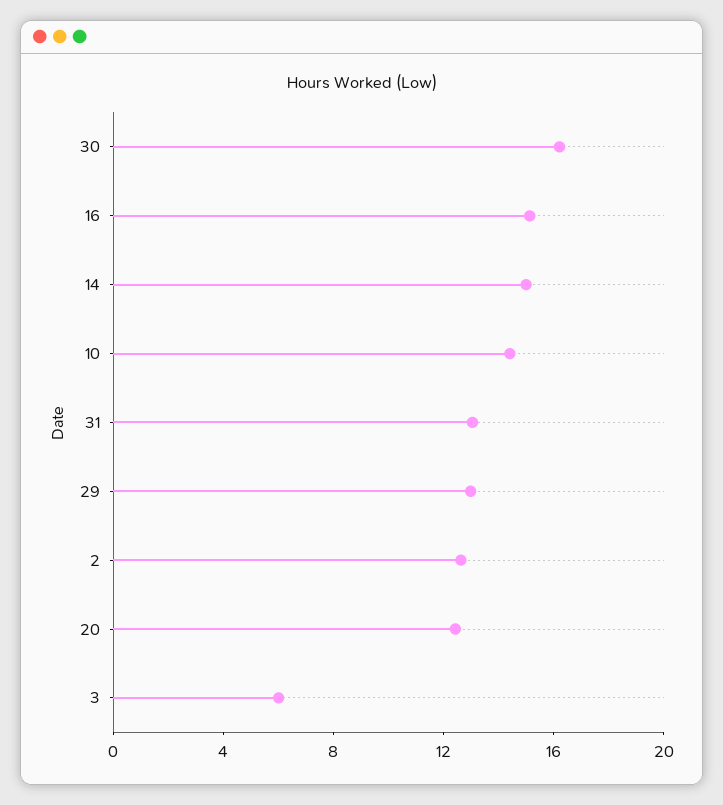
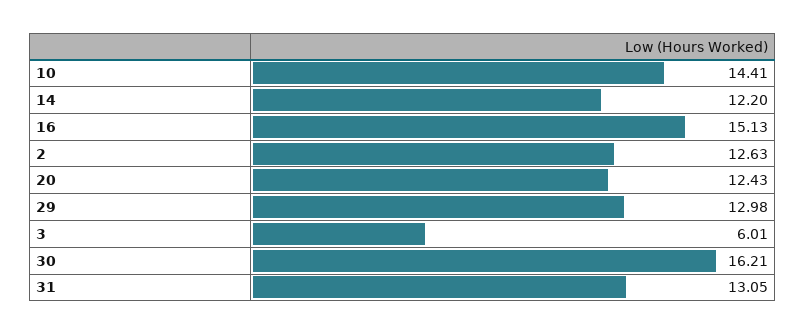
14: 15 -> 12.2

